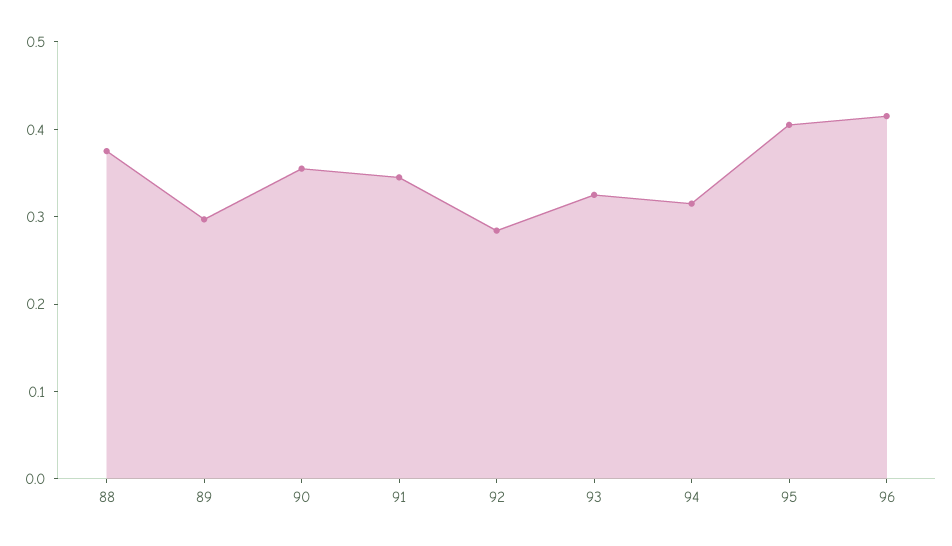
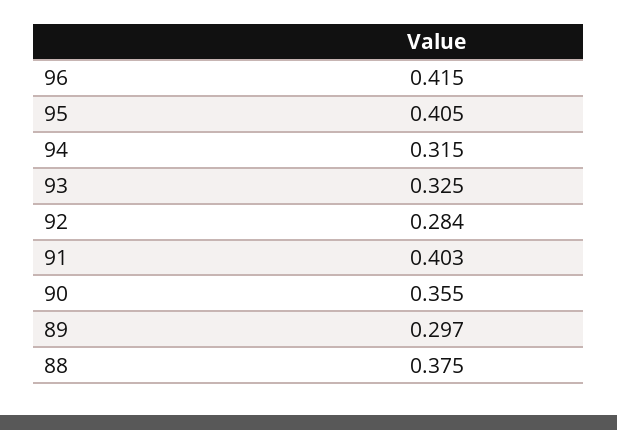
91: 0.34 -> 0.403

